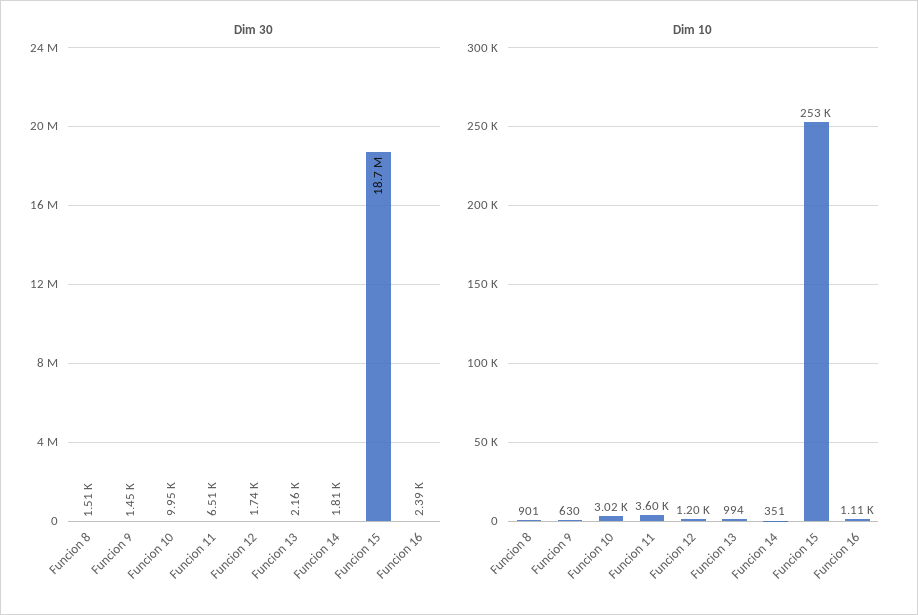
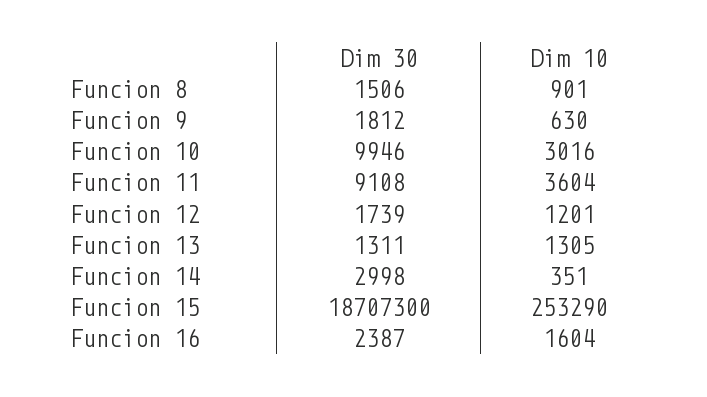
Dim 30, Funcion 9: 1450 -> 1812
Dim 30, Funcion 11: 6510 -> 9108
Dim 30, Funcion 13: 2160 -> 1311
Dim 30, Funcion 14: 1810 -> 2998
Dim 10, Funcion 13: 994 -> 1305
Dim 10, Funcion 16: 1110 -> 1604

